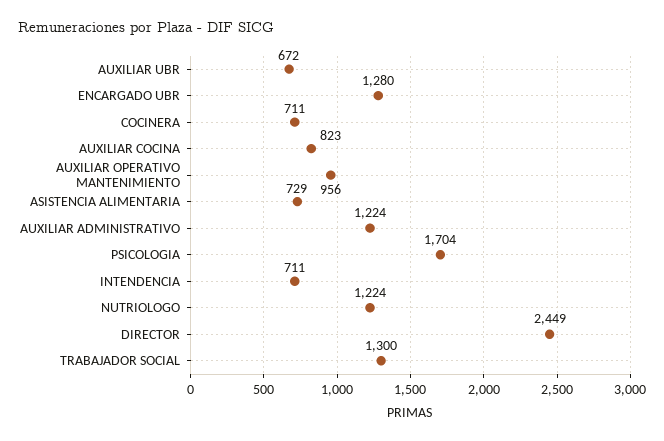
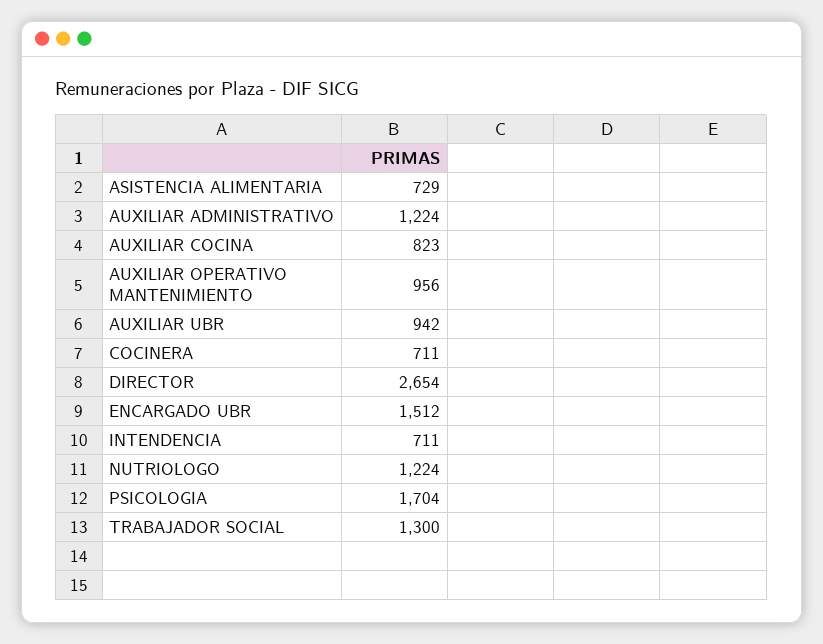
AUXILIAR UBR: 672 -> 942
ENCARGADO UBR: 1280 -> 1512
DIRECTOR: 2449 -> 2654

